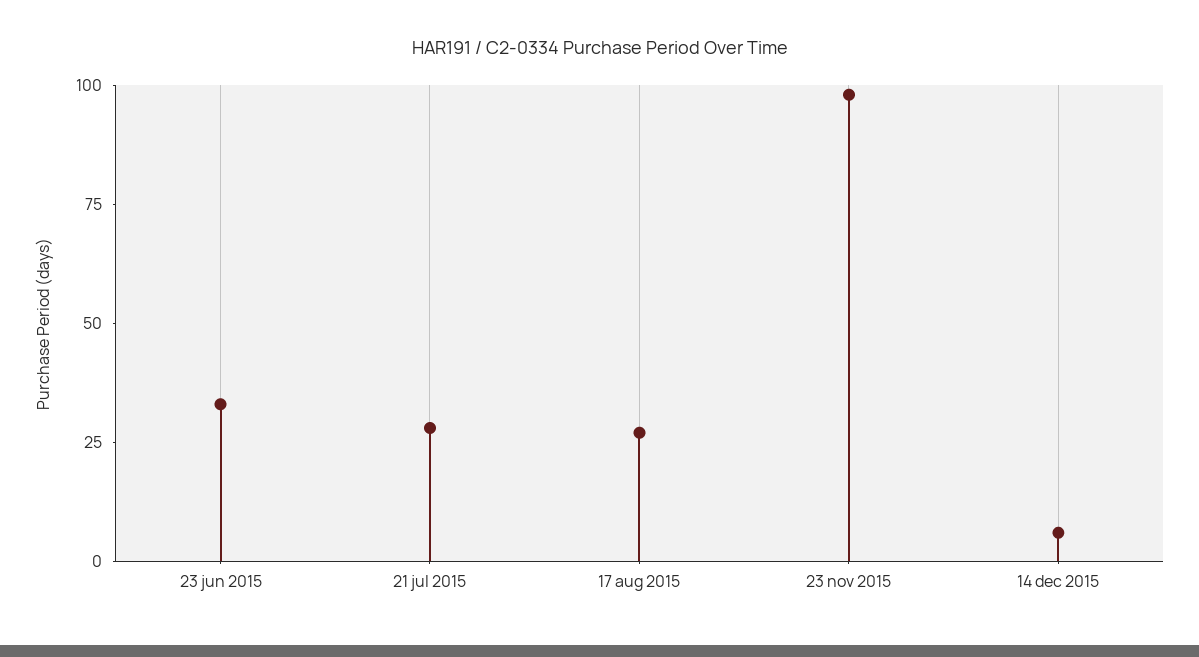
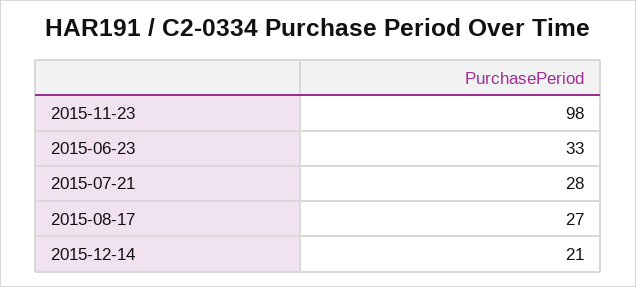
14 dec 2015: 5 -> 21

